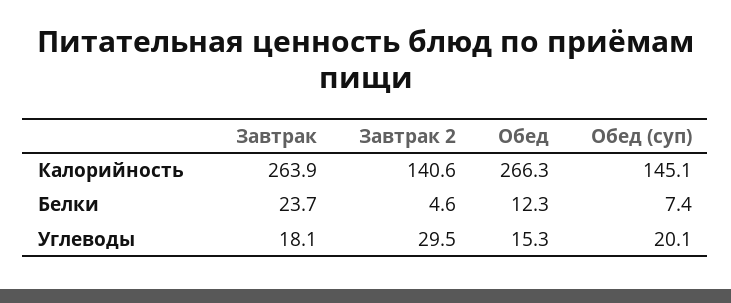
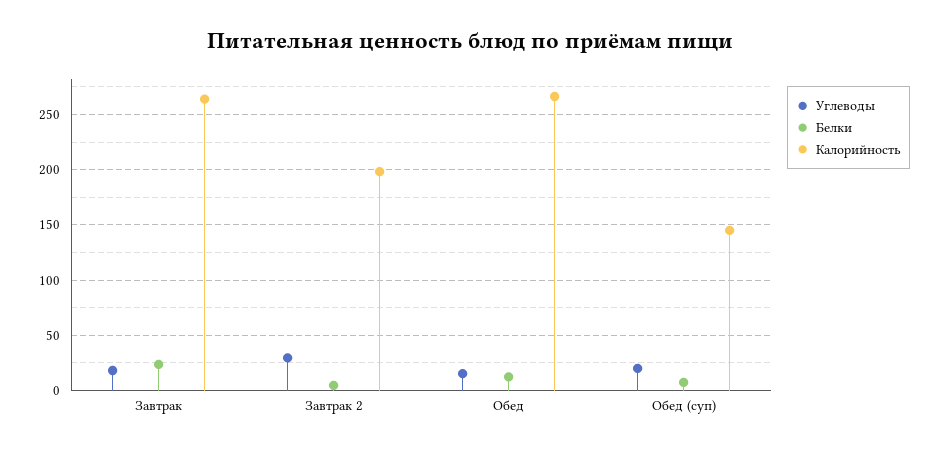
Калорийность, Завтрак 2: 140.6 -> 200

